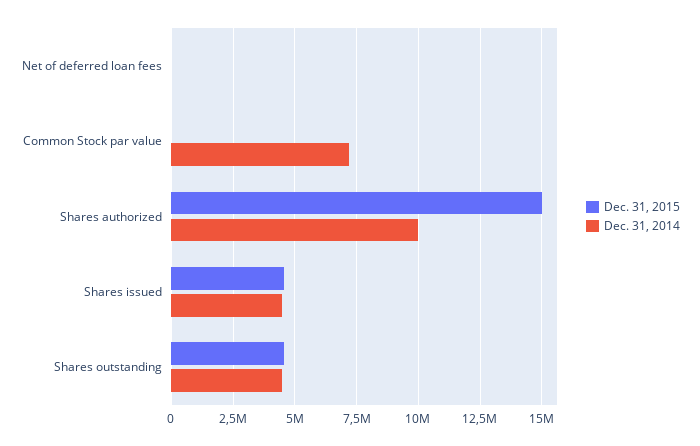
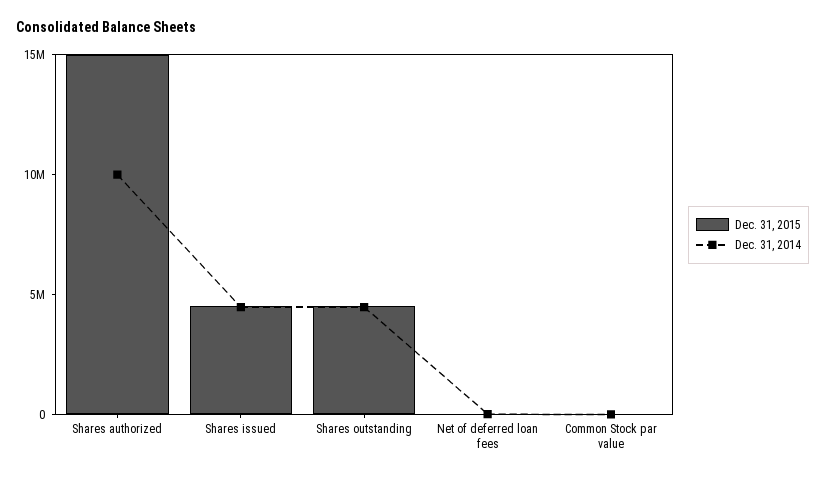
Dec. 31, 2014, Common Stock par value: 7250000 -> 0

